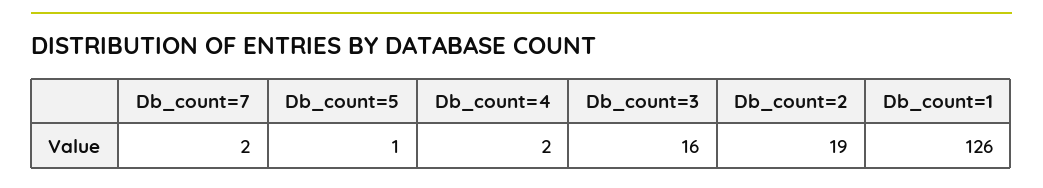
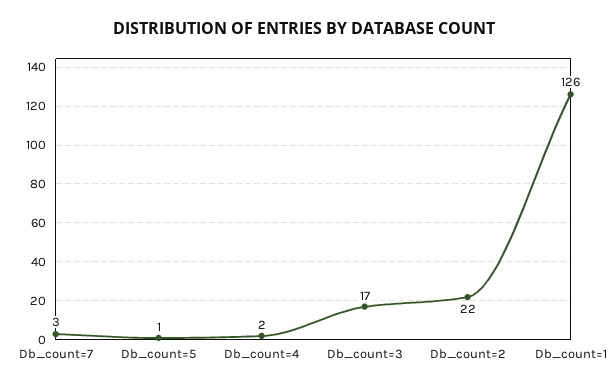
Db_count=7: 2 -> 3
Db_count=3: 16 -> 17
Db_count=2: 19 -> 22

